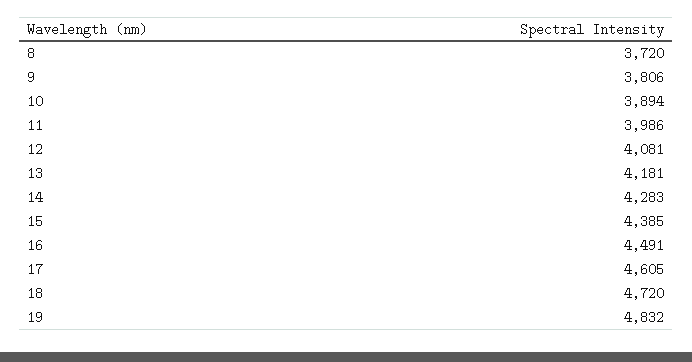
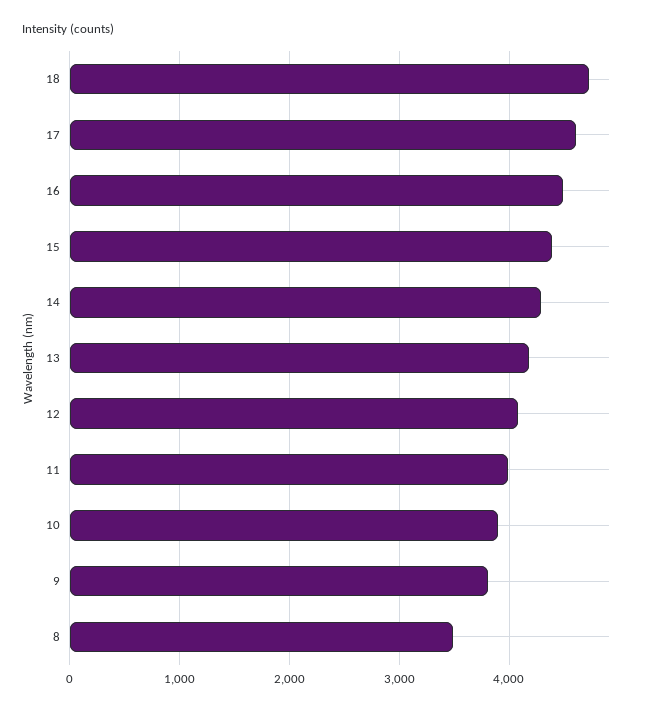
8: 3720 -> 3500
19: 4832 -> none

